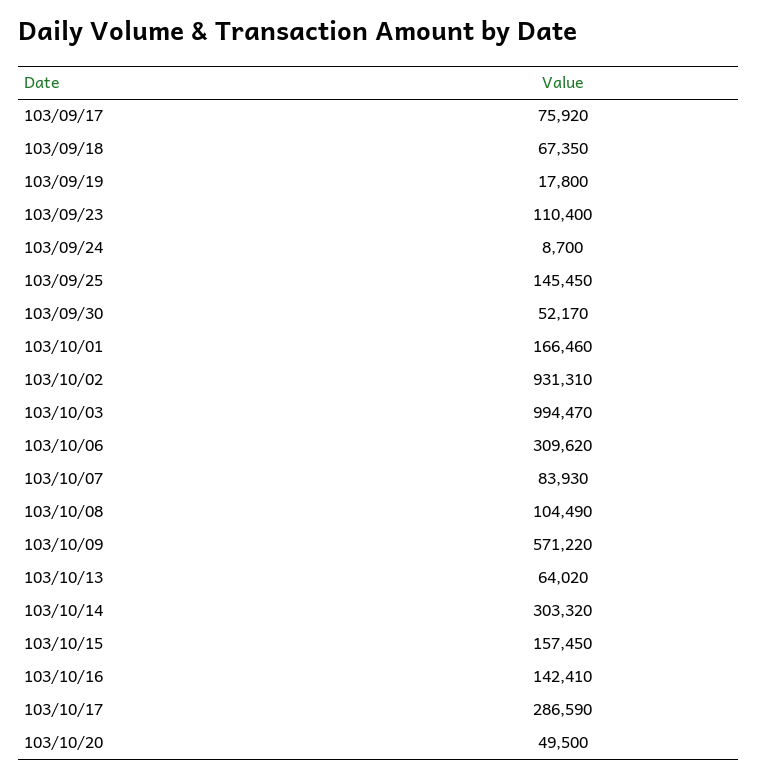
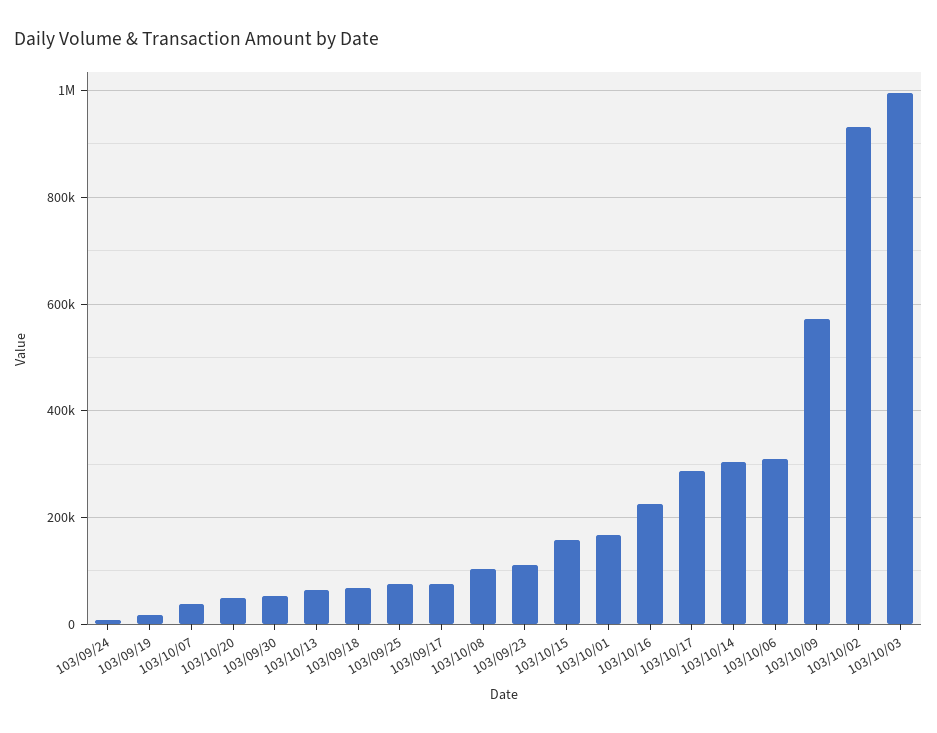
103/09/25: 145450 -> 80000
103/10/07: 83930 -> 40000
103/10/16: 142410 -> 220000

